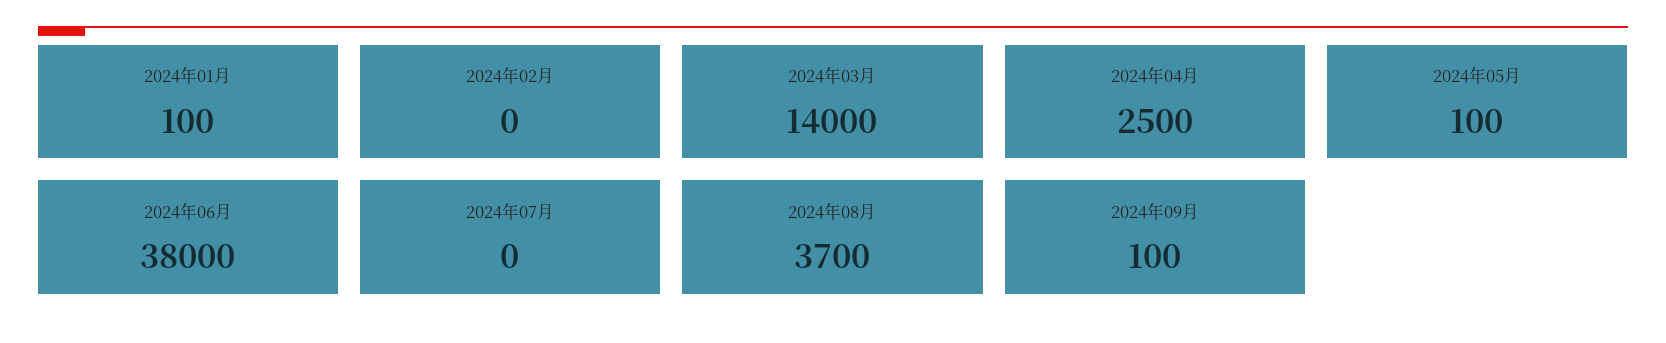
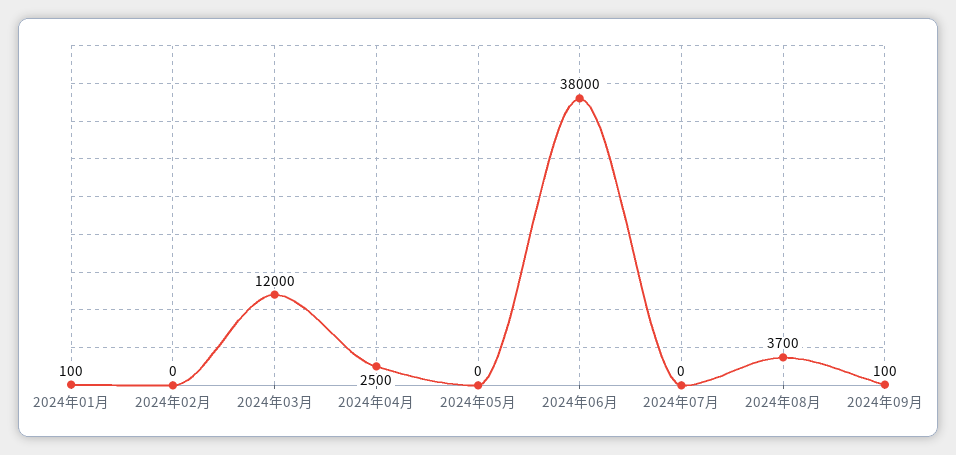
2024年03月: 14000 -> 12000
2024年05月: 100 -> 0

